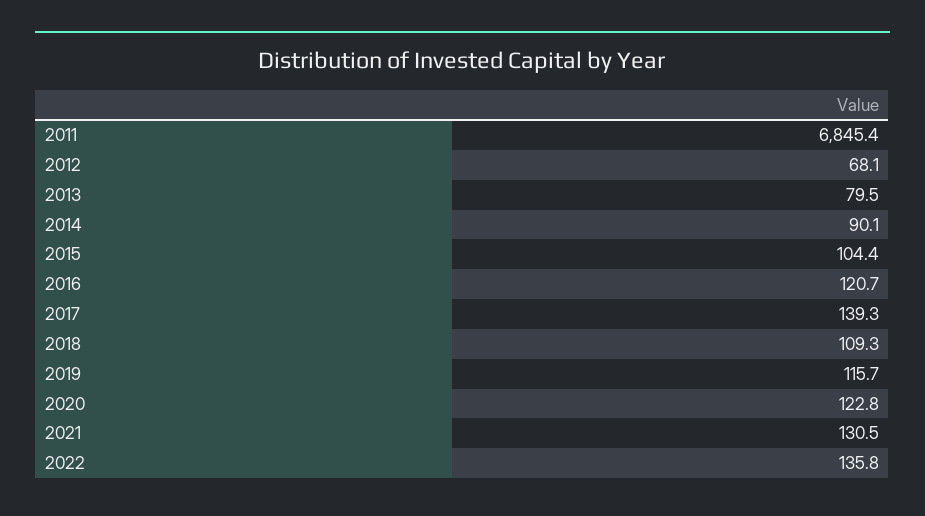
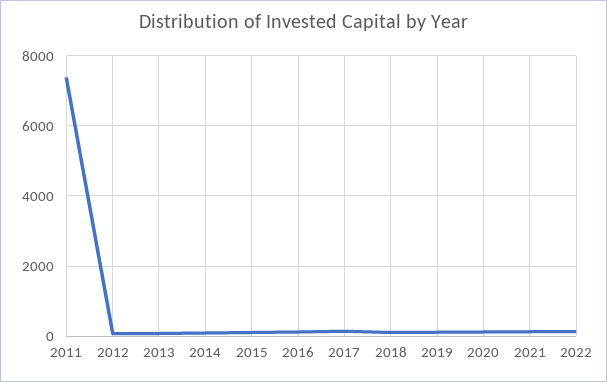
2011: 6845.4 -> 7400

